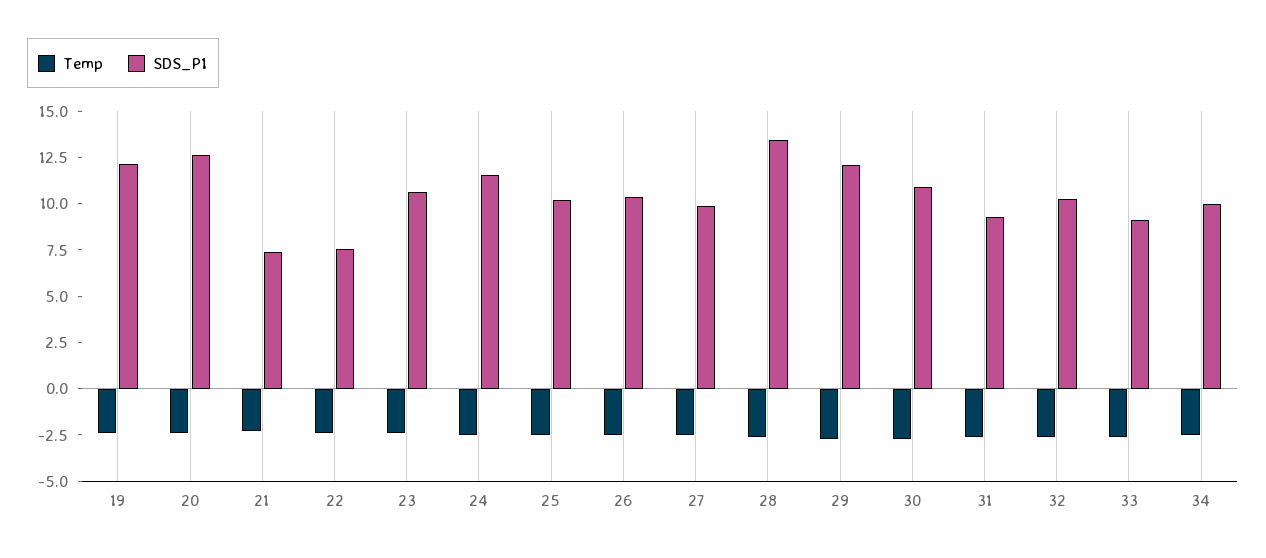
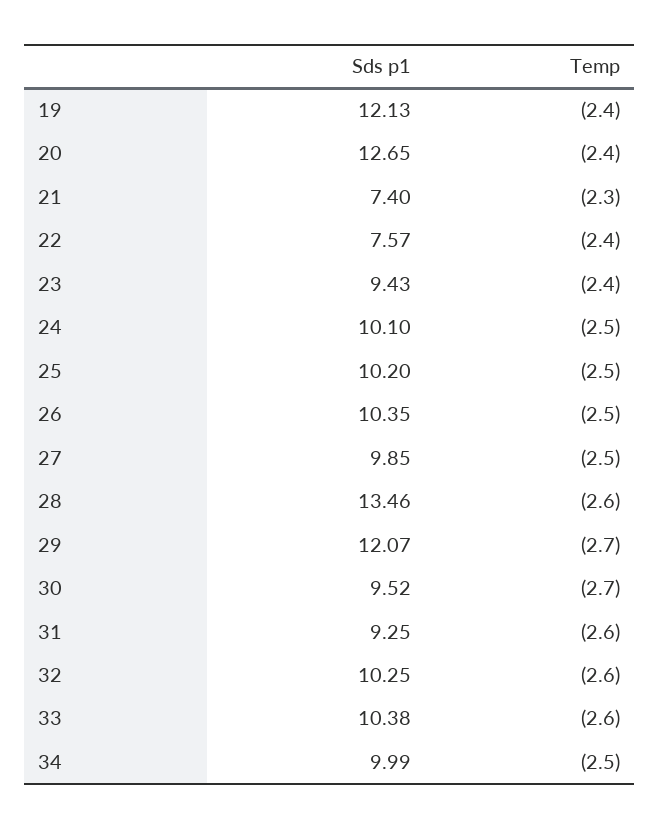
SDS_P1, 23: 10.5 -> 9.43
SDS_P1, 24: 11.5 -> 10.1
SDS_P1, 30: 11 -> 9.52
SDS_P1, 33: 9 -> 10.38

